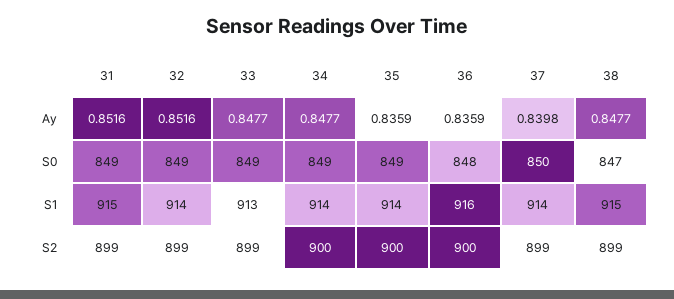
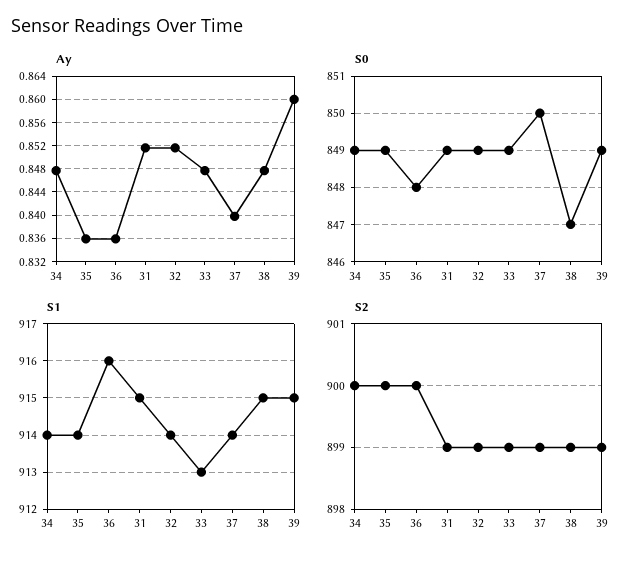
Ay, 39: none -> 0.86
S0, 39: none -> 849
S1, 39: none -> 915
S2, 39: none -> 899

